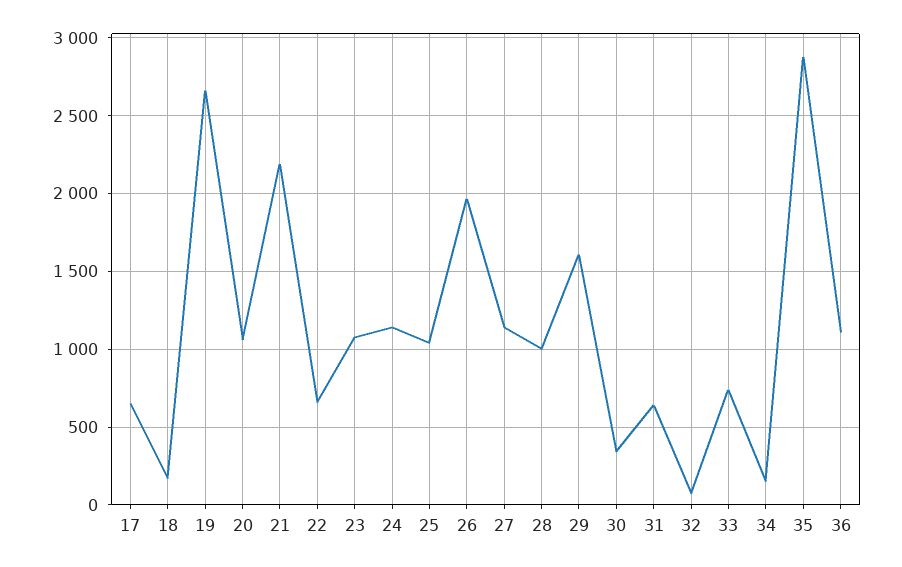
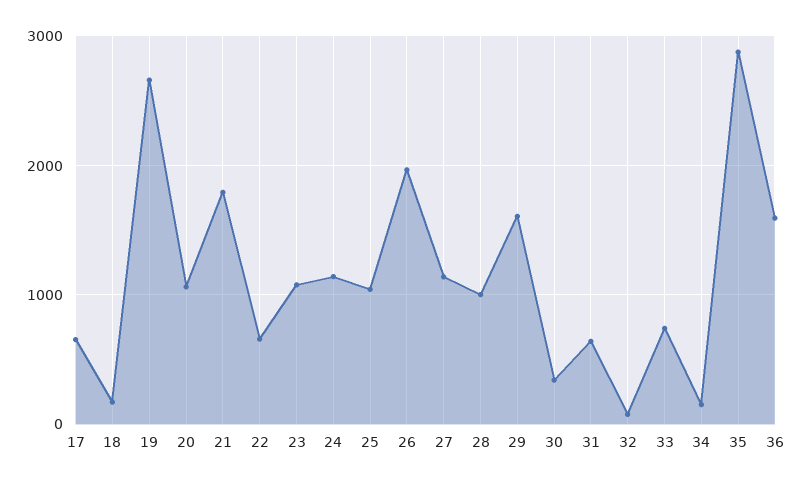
21: 2200 -> 1800
36: 1100 -> 1600

